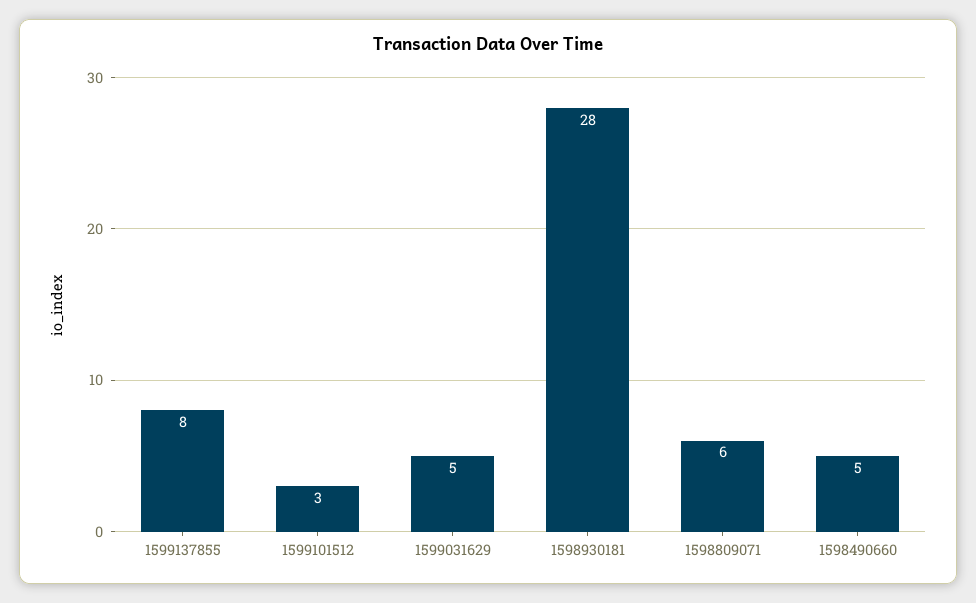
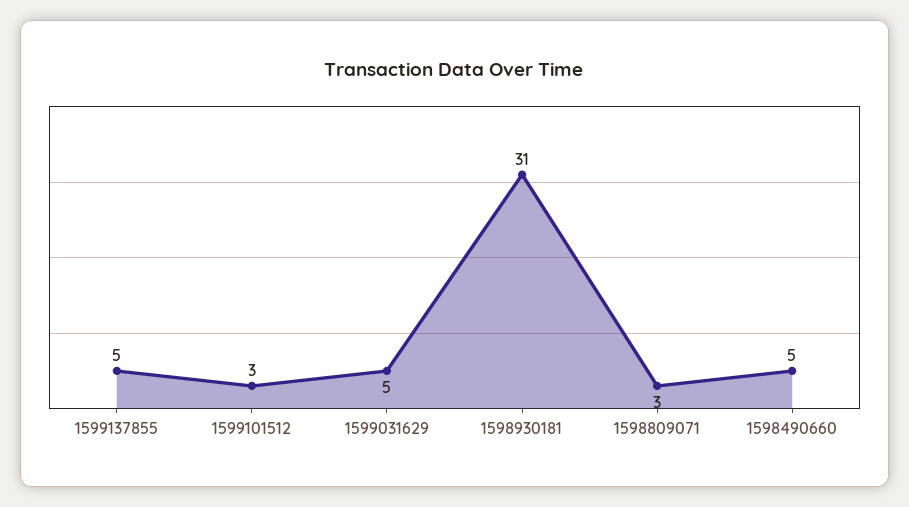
1599137855: 8 -> 5
1598930181: 28 -> 31
1598809071: 6 -> 3

